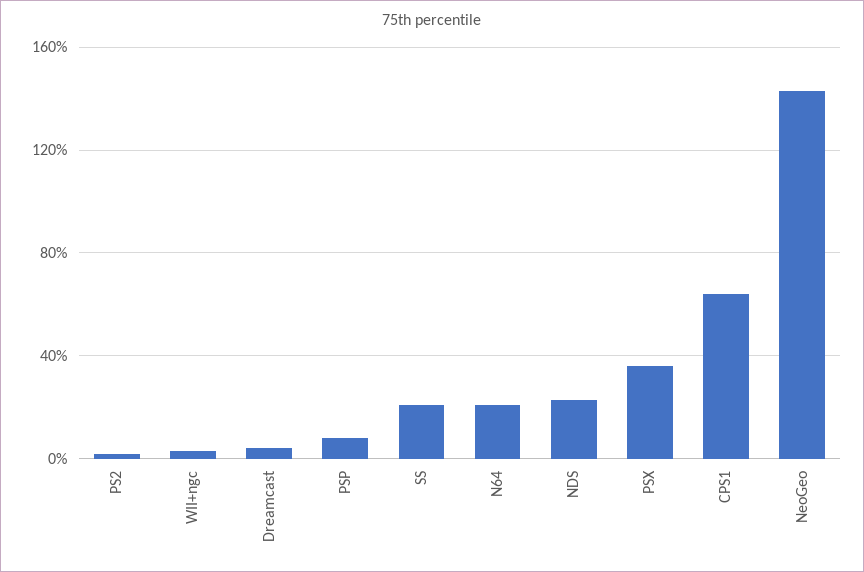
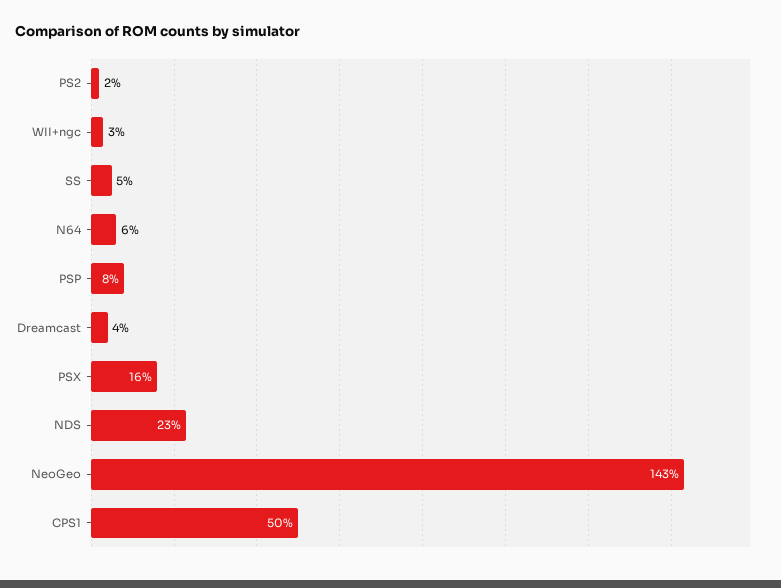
SS: 20 -> 5
N64: 20 -> 6
PSX: 35 -> 16
CPS1: 65 -> 50

